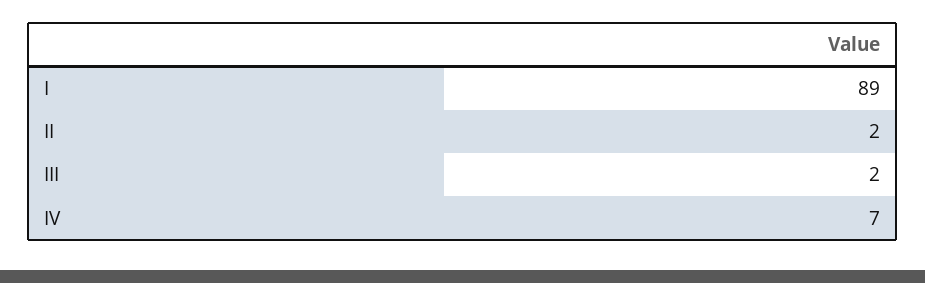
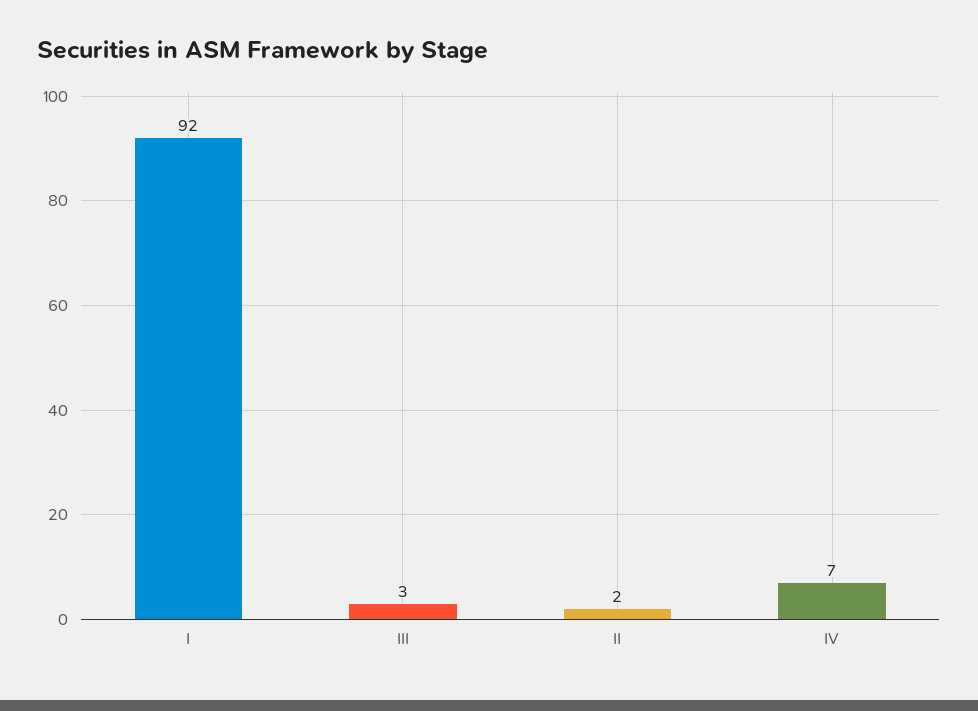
I: 89 -> 92
III: 2 -> 3

